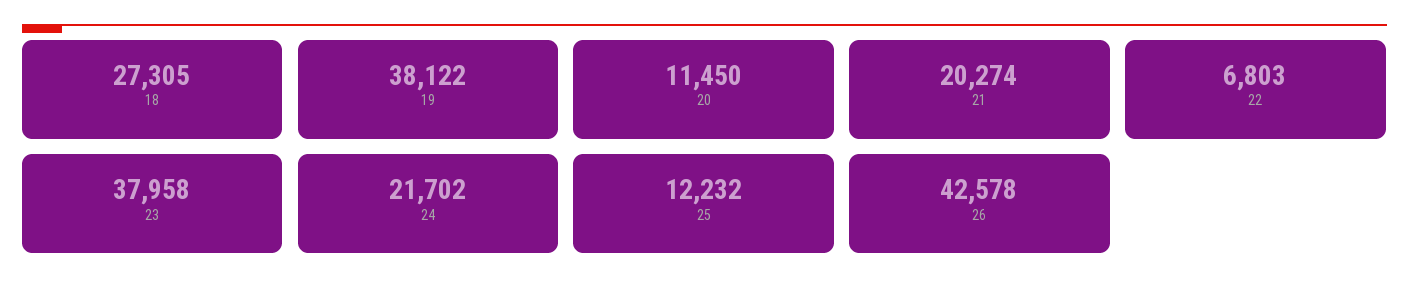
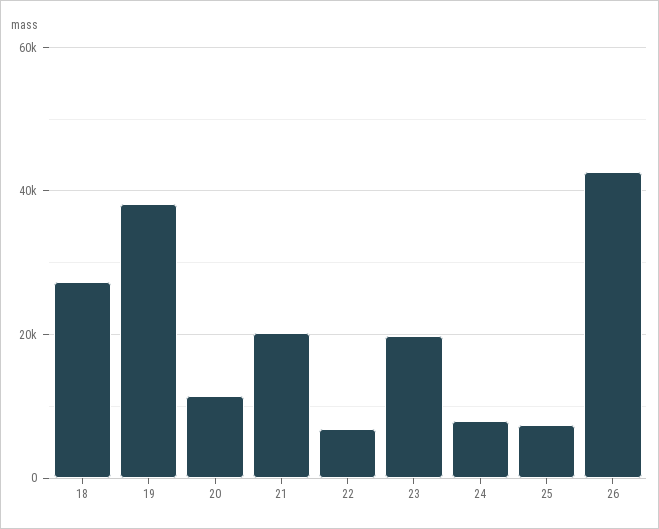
23: 37958 -> 20000
24: 21702 -> 8000
25: 12232 -> 8000

